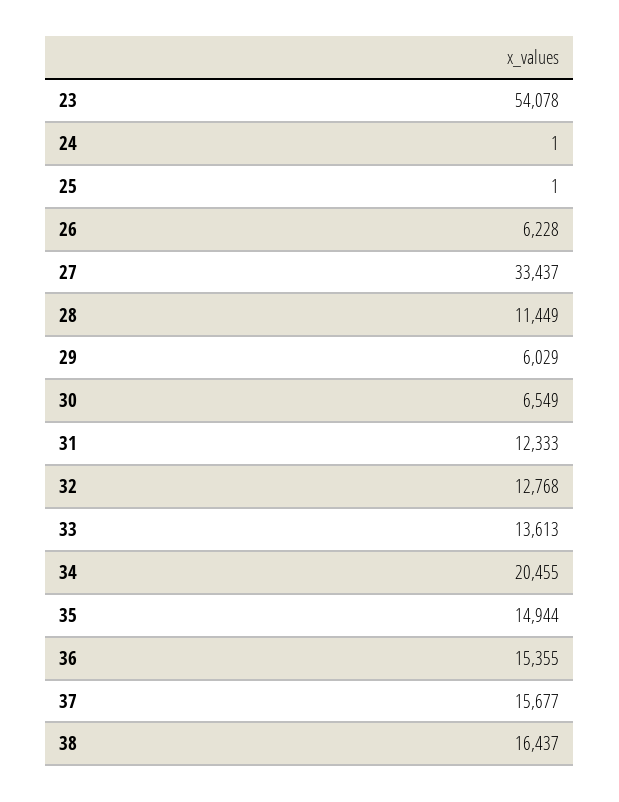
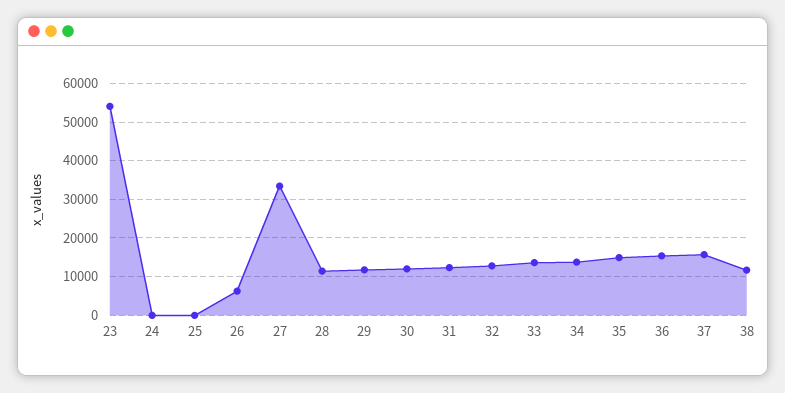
29: 6029 -> 12000
30: 6549 -> 12000
34: 20455 -> 14000
38: 16437 -> 12000

